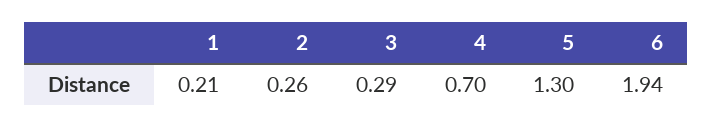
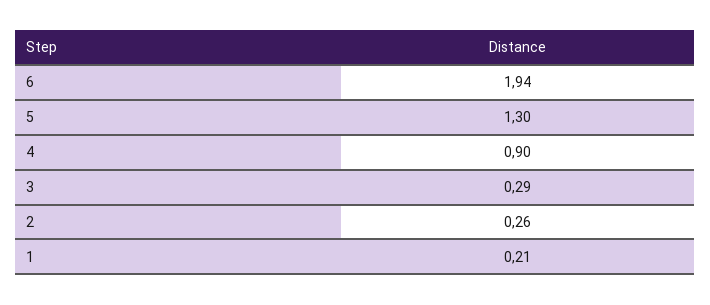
4: 0.7 -> 0.9

